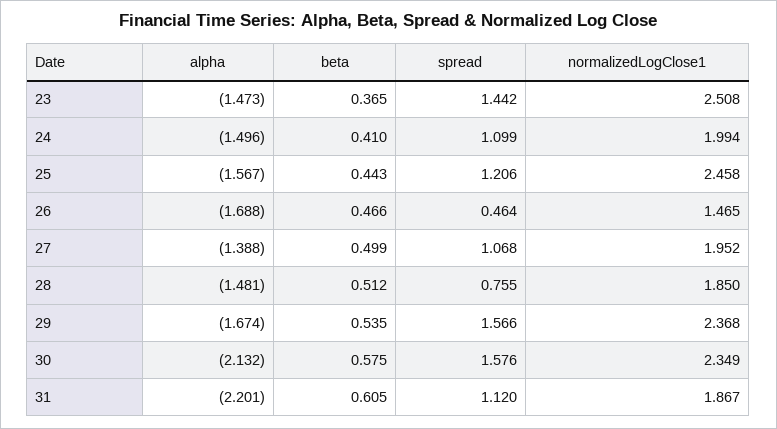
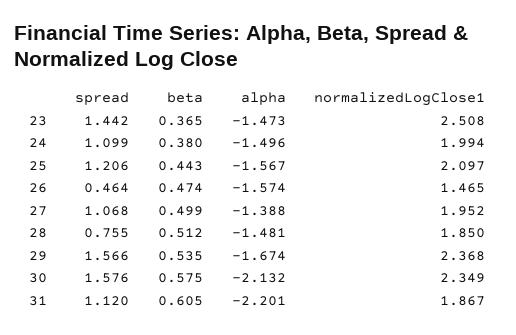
beta, 24: 0.41 -> 0.38
normalizedLogClose1, 25: 2.458 -> 2.097
alpha, 26: -1.688 -> -1.574
beta, 26: 0.466 -> 0.474

